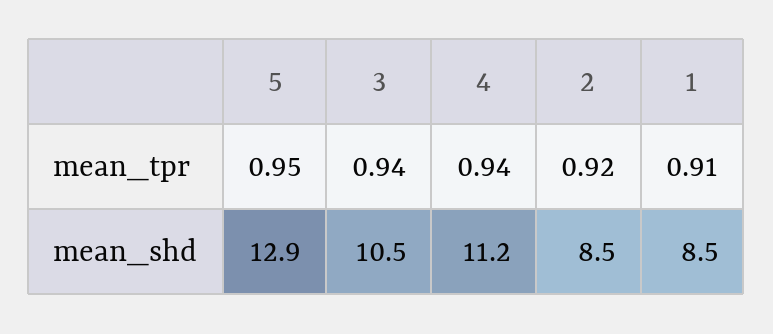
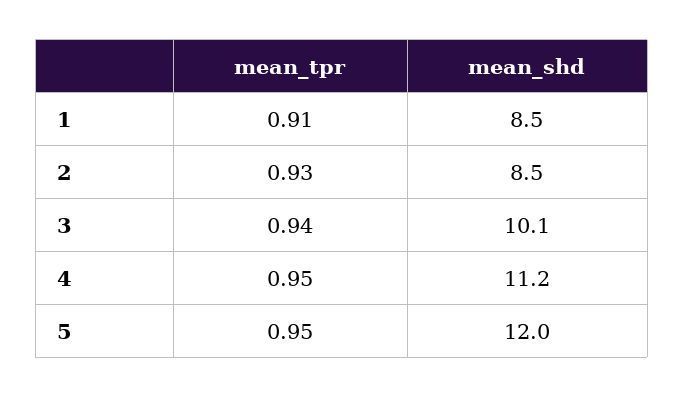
4, mean_tpr: 0.94 -> 0.95
2, mean_tpr: 0.92 -> 0.93
5, mean_shd: 12.9 -> 12
3, mean_shd: 10.5 -> 10.1

